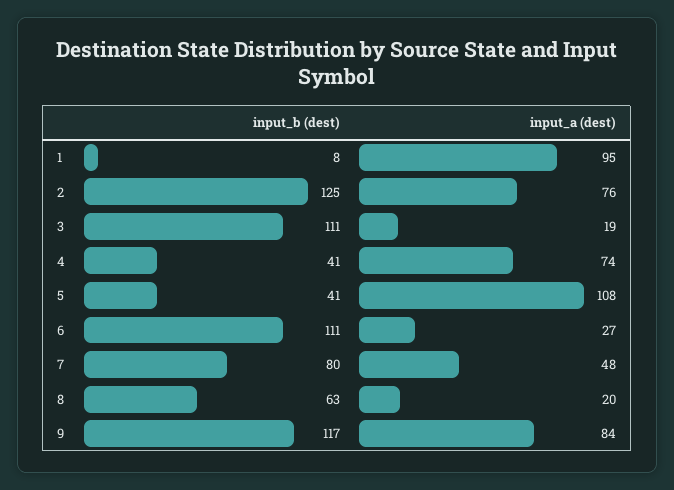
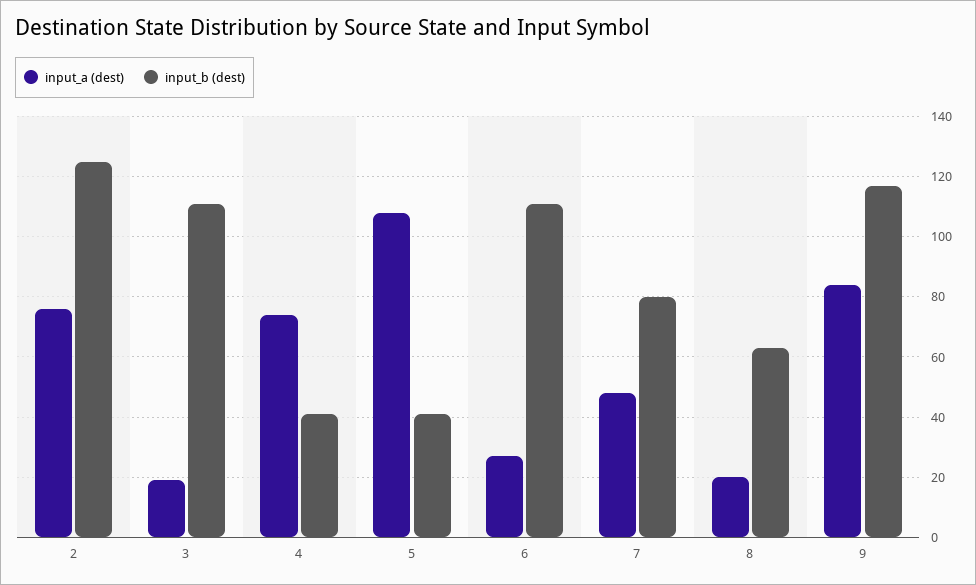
input_b (dest), 1: 8 -> none
input_a (dest), 1: 95 -> none

